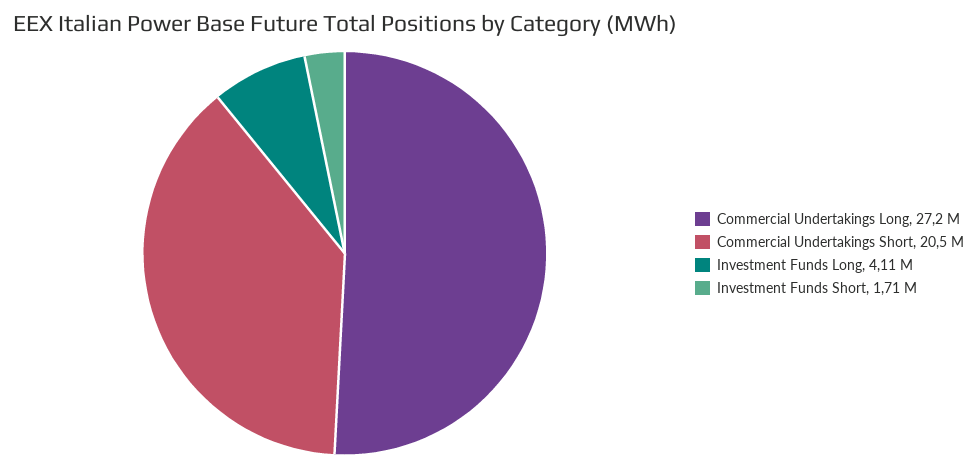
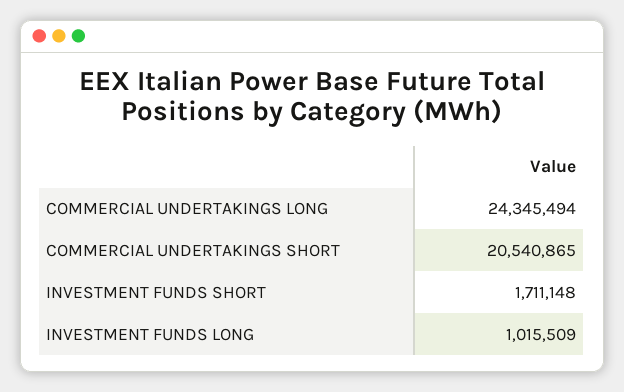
Commercial Undertakings Long: 27200000 -> 24345494
Investment Funds Long: 4110000 -> 1015509

